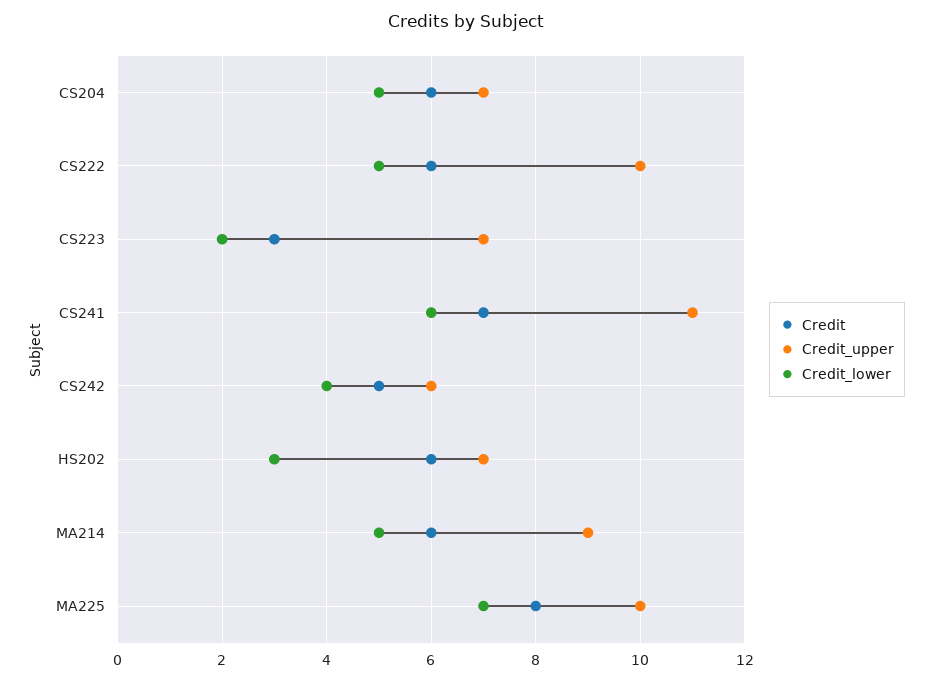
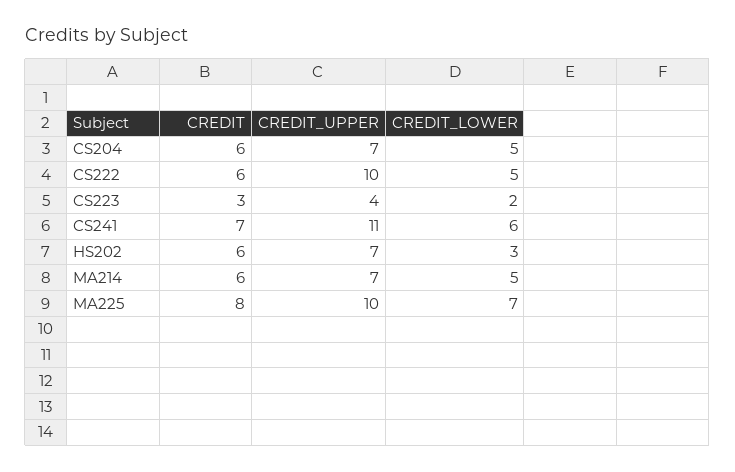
Credit_upper, CS223: 7 -> 4
Credit, CS242: 5 -> none
Credit_upper, CS242: 6 -> none
Credit_lower, CS242: 4 -> none
Credit_upper, MA214: 9 -> 7

